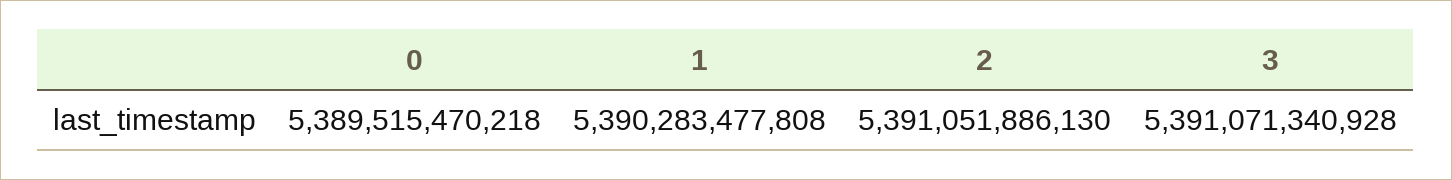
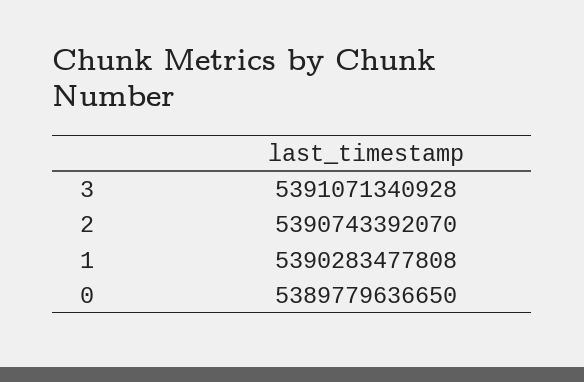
0: 5389515470218 -> 5389779636650
2: 5391051886130 -> 5390743392070

